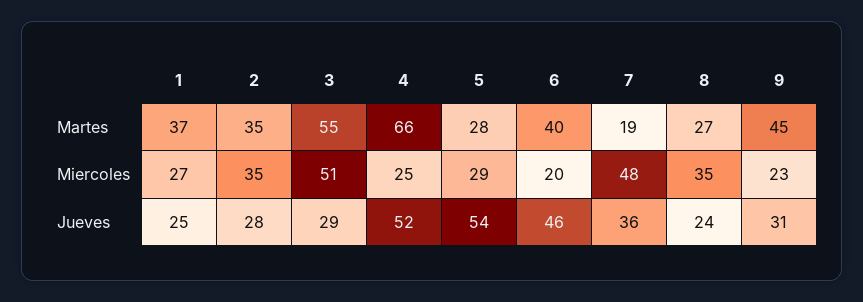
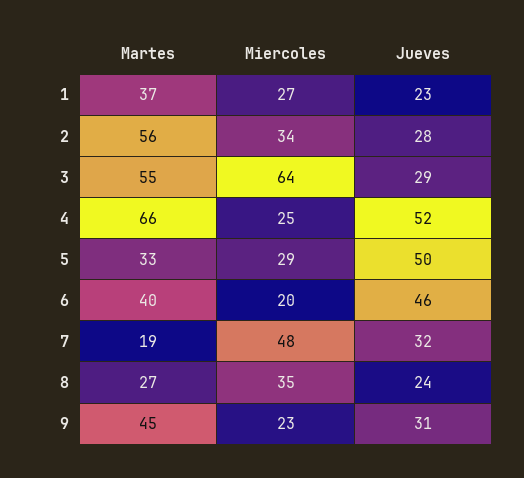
2, Martes: 35 -> 56
5, Martes: 28 -> 33
2, Miercoles: 35 -> 34
3, Miercoles: 51 -> 64
1, Jueves: 25 -> 23
5, Jueves: 54 -> 50
7, Jueves: 36 -> 32

